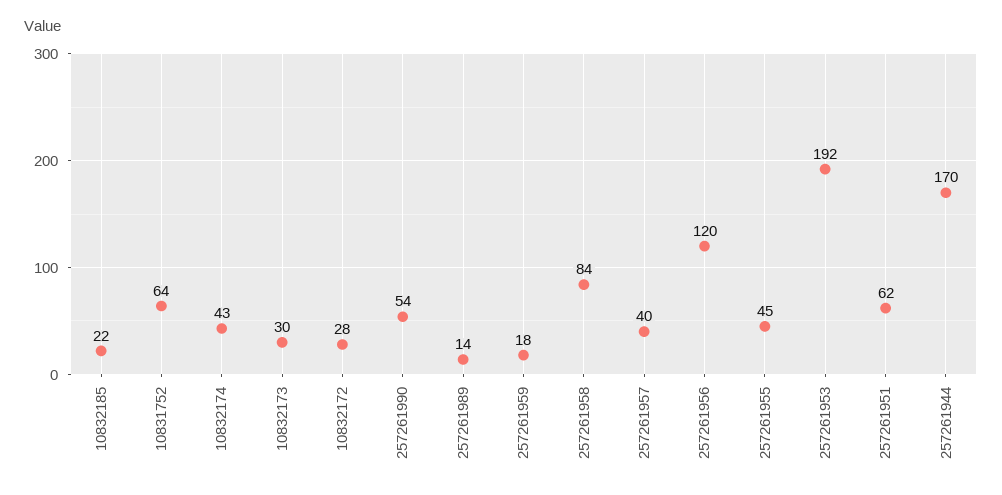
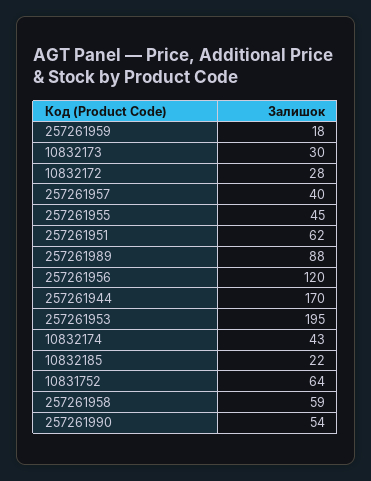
257261989: 14 -> 88
257261958: 84 -> 59
257261953: 192 -> 195

